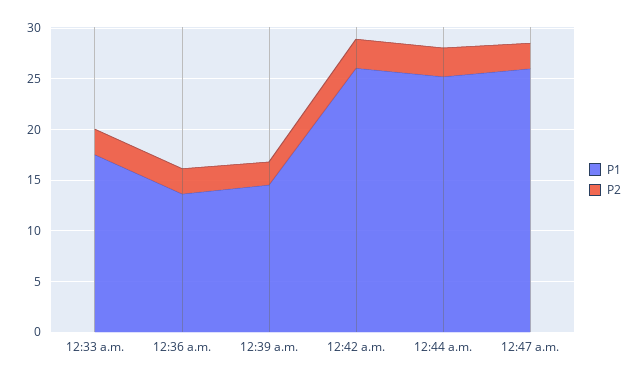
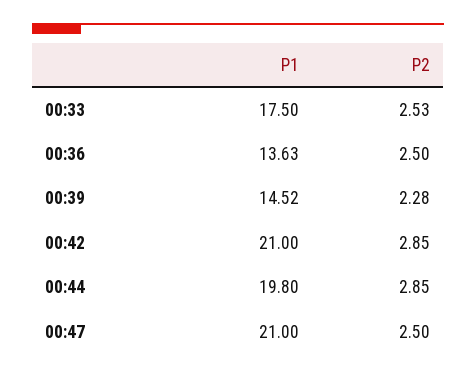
P1, 12:42 a.m.: 26 -> 21
P1, 12:44 a.m.: 25 -> 19.8
P1, 12:47 a.m.: 26 -> 21

